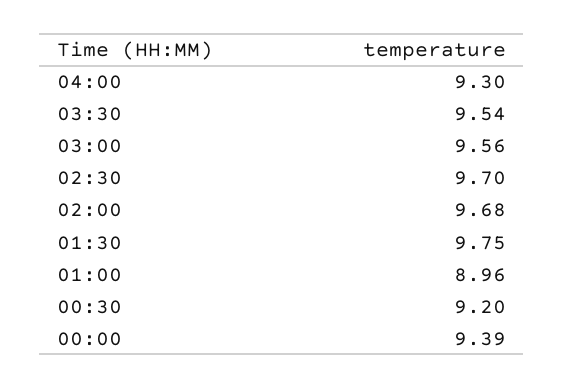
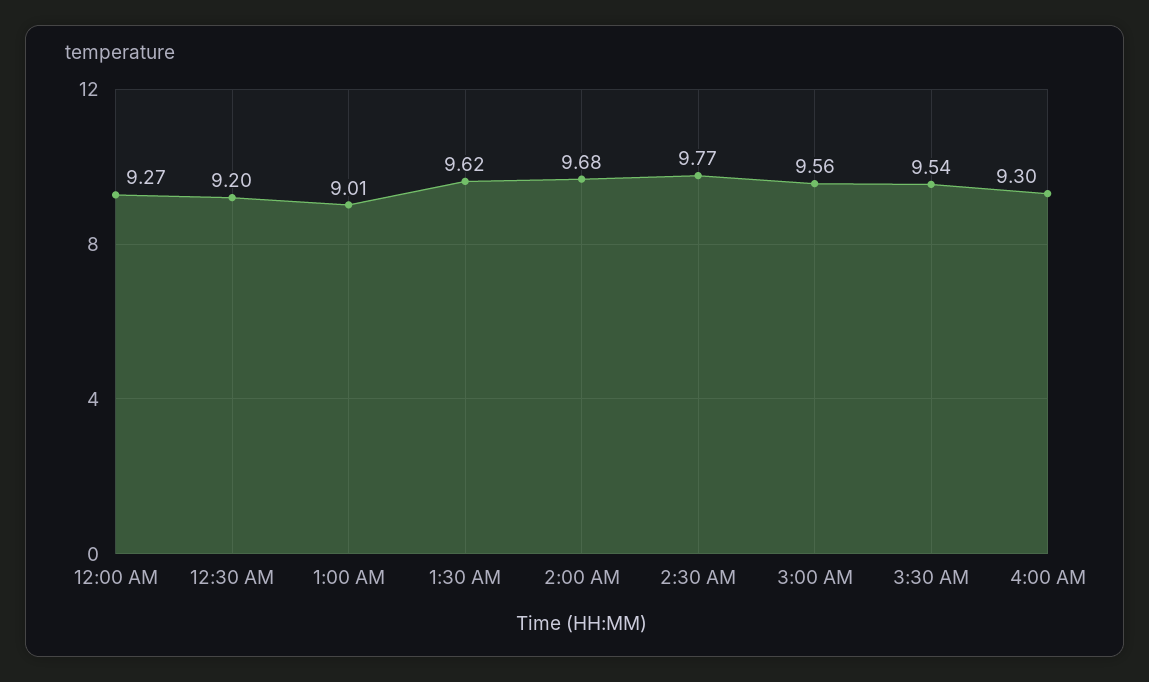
02:30: 9.7 -> 9.77
01:30: 9.75 -> 9.62
01:00: 8.96 -> 9.01
00:00: 9.39 -> 9.27

